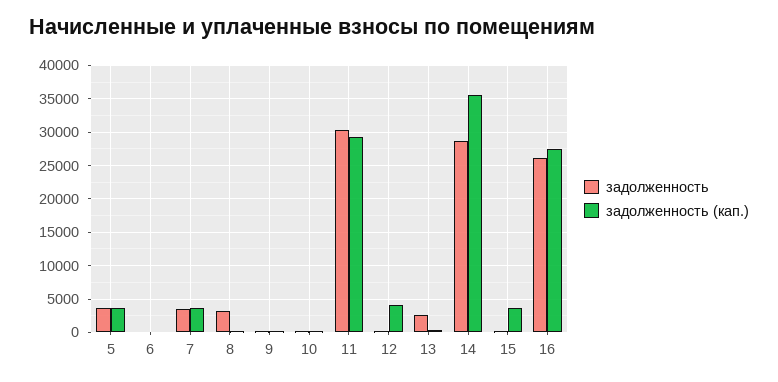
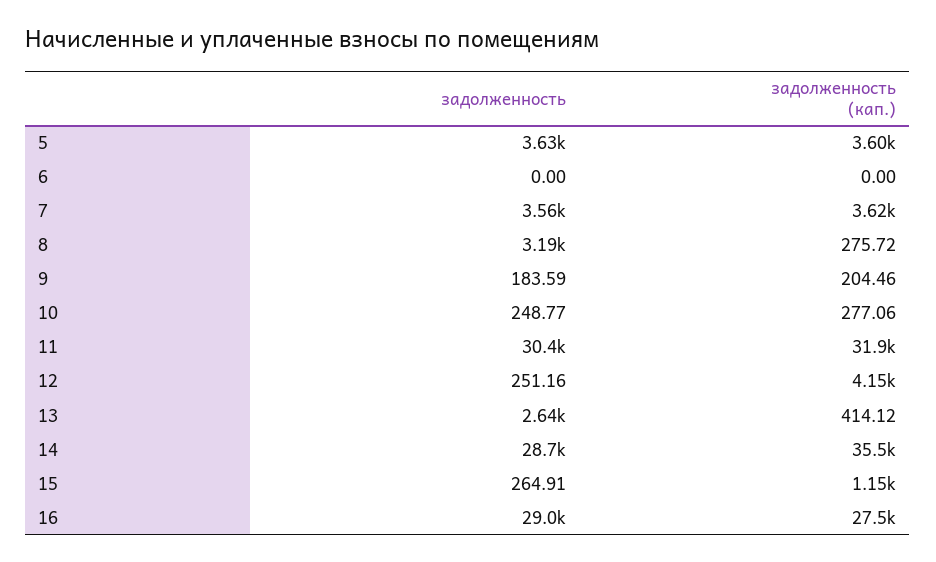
задолженность (кап.), 11: 29000 -> 31900
задолженность (кап.), 15: 4000 -> 1150
задолженность, 16: 26000 -> 29000

